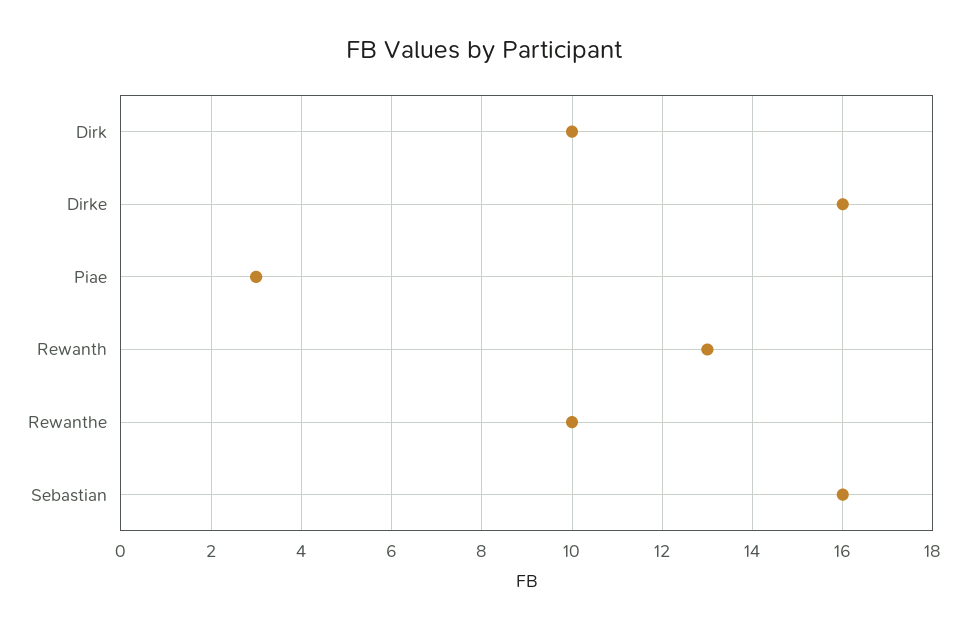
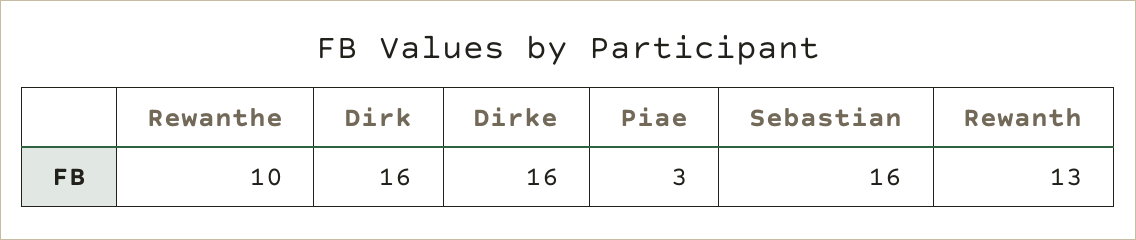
Dirk: 10 -> 16

